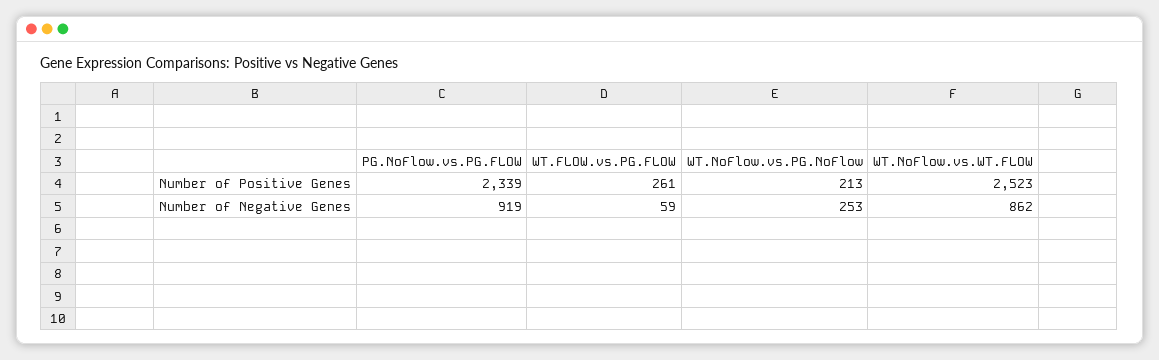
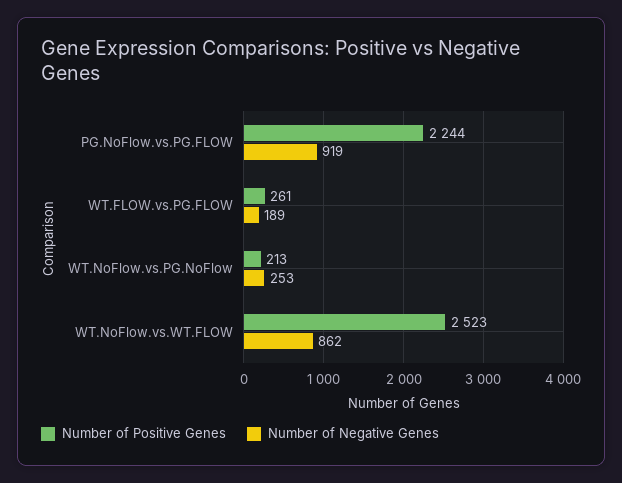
Number of Positive Genes, PG.NoFlow.vs.PG.FLOW: 2339 -> 2244
Number of Negative Genes, WT.FLOW.vs.PG.FLOW: 59 -> 189

